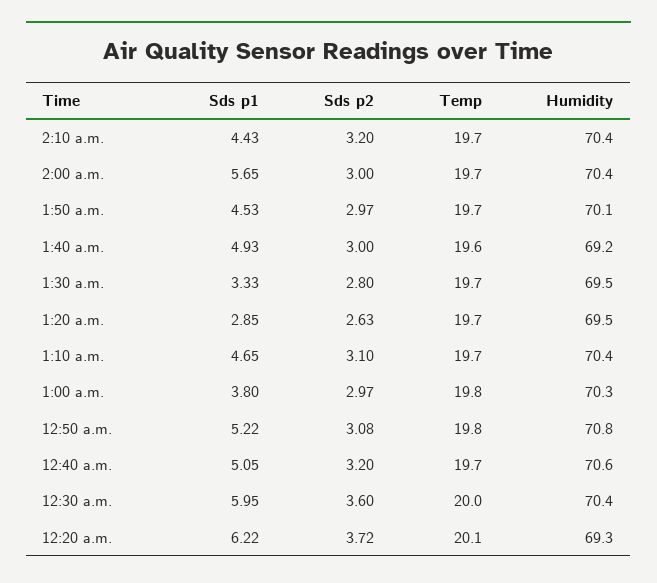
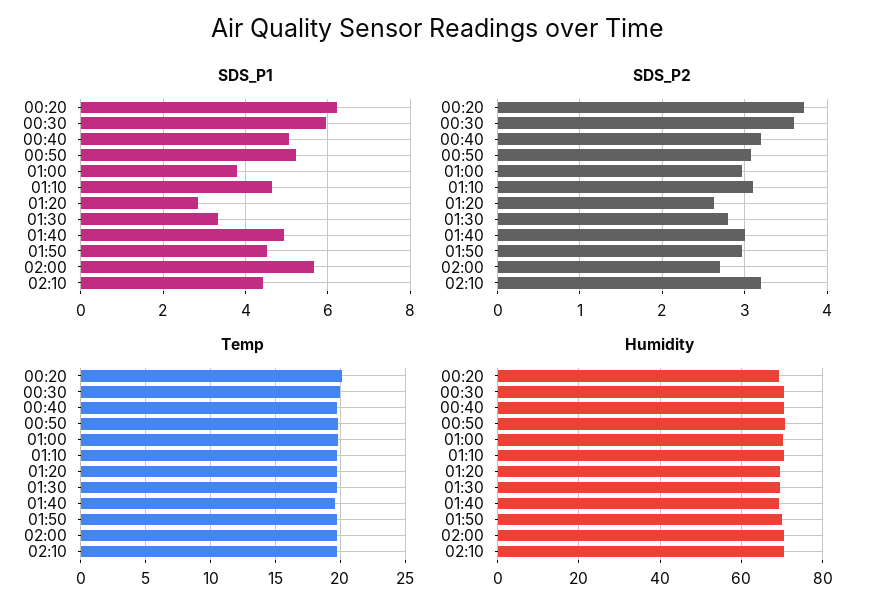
Sds p2, 2:00 a.m.: 3 -> 2.7

